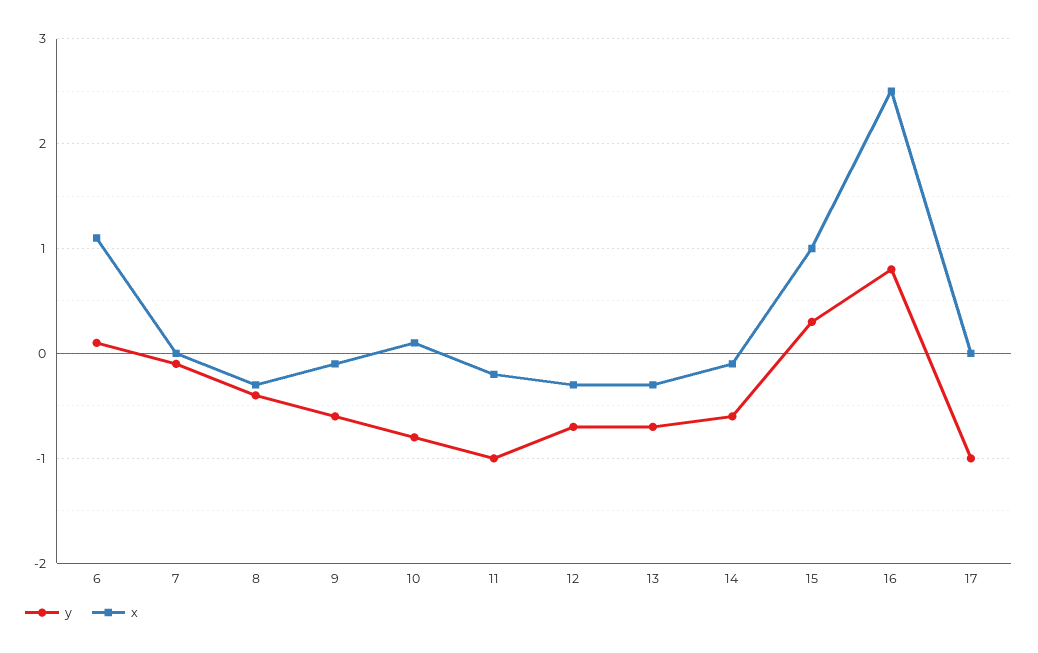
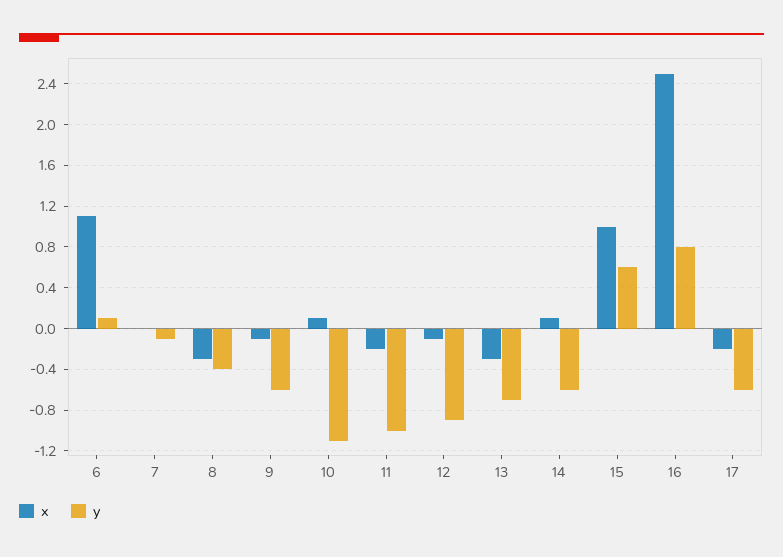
y, 10: -0.8 -> -1.1
y, 12: -0.7 -> -0.9
x, 12: -0.3 -> -0.1
x, 14: -0.1 -> 0.1
y, 15: 0.3 -> 0.6
y, 17: -1 -> -0.6
x, 17: 0 -> -0.2

